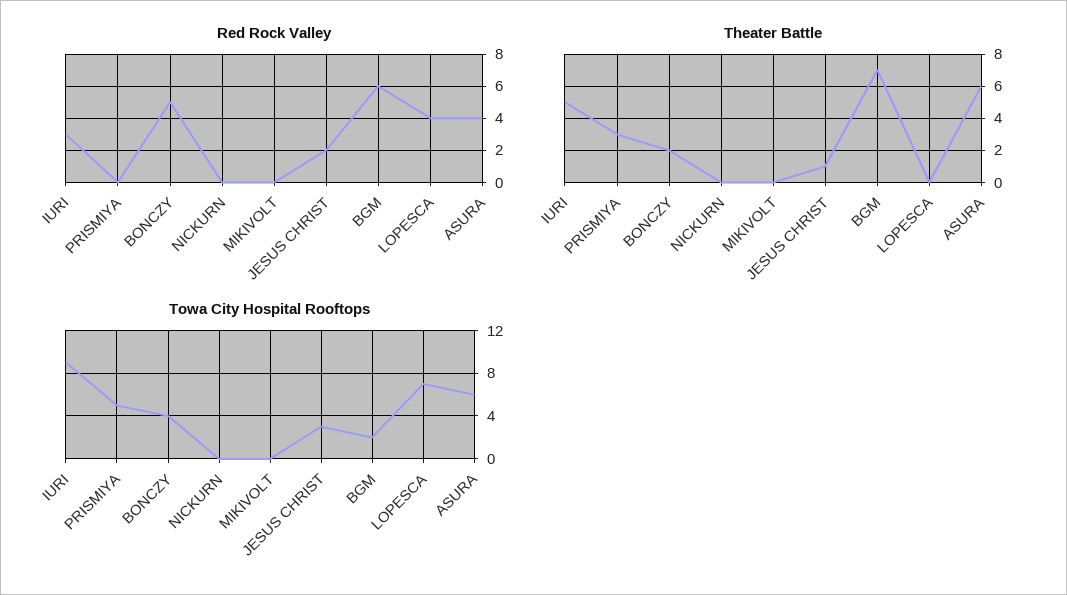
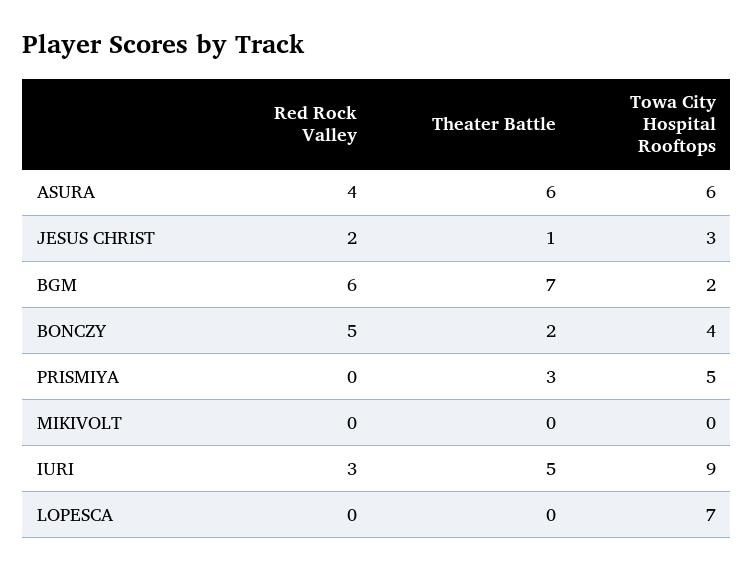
Red Rock Valley, NICKURN: 0 -> none
Red Rock Valley, LOPESCA: 4 -> 0
Theater Battle, NICKURN: 0 -> none
Towa City Hospital Rooftops, NICKURN: 0 -> none

